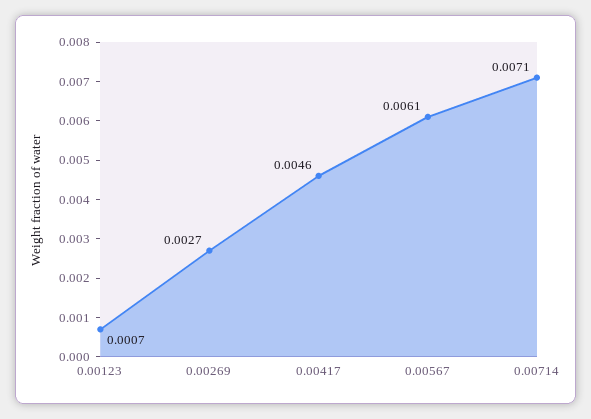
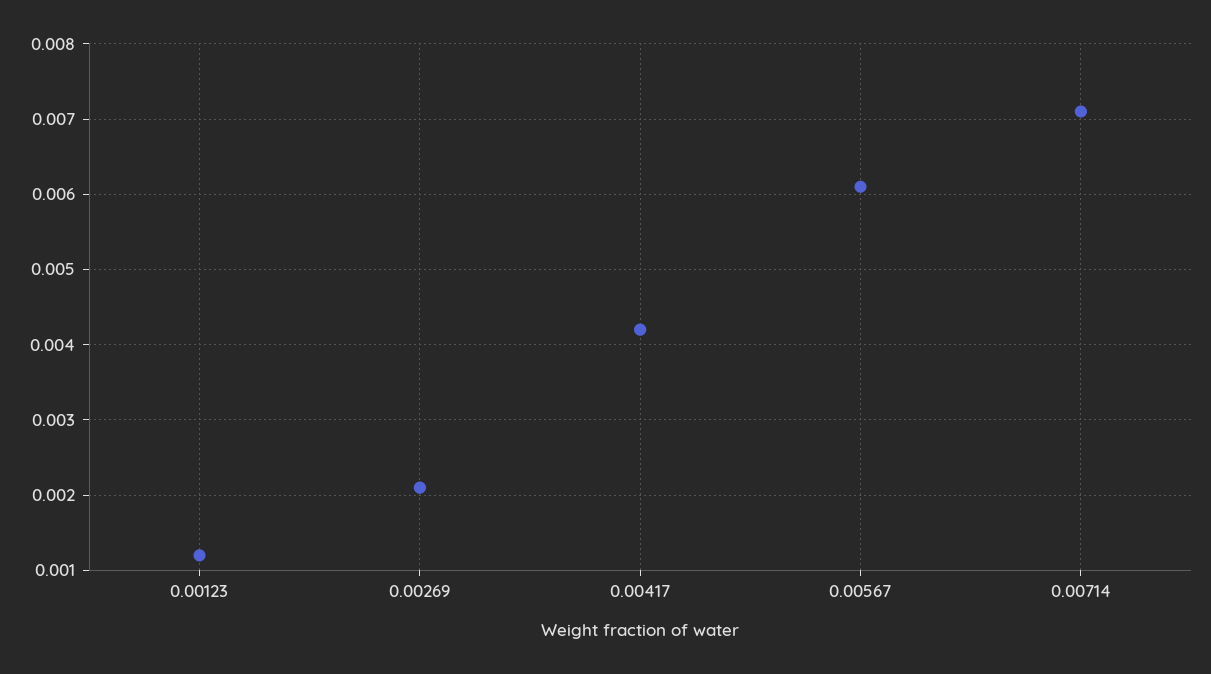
0.00123: 0.0007 -> 0.0012
0.00269: 0.0027 -> 0.0021
0.00417: 0.0046 -> 0.0042

